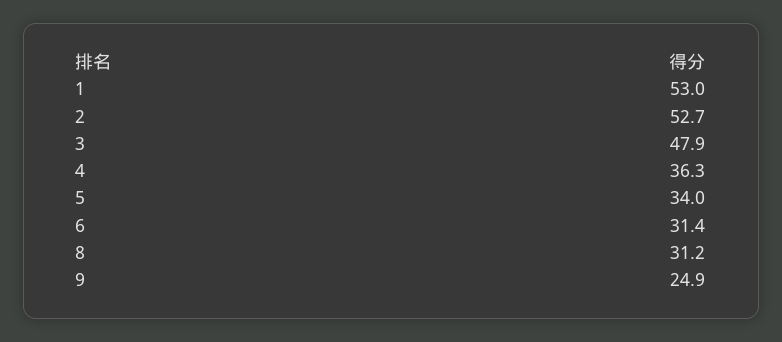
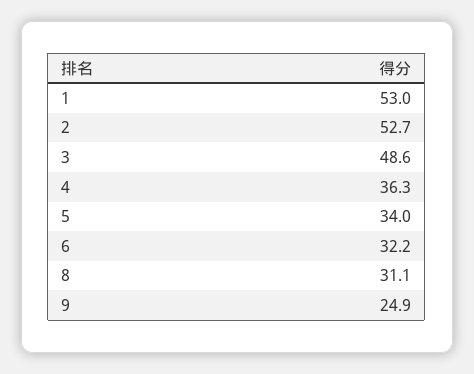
3: 47.9 -> 48.6
6: 31.4 -> 32.2
8: 31.2 -> 31.1

